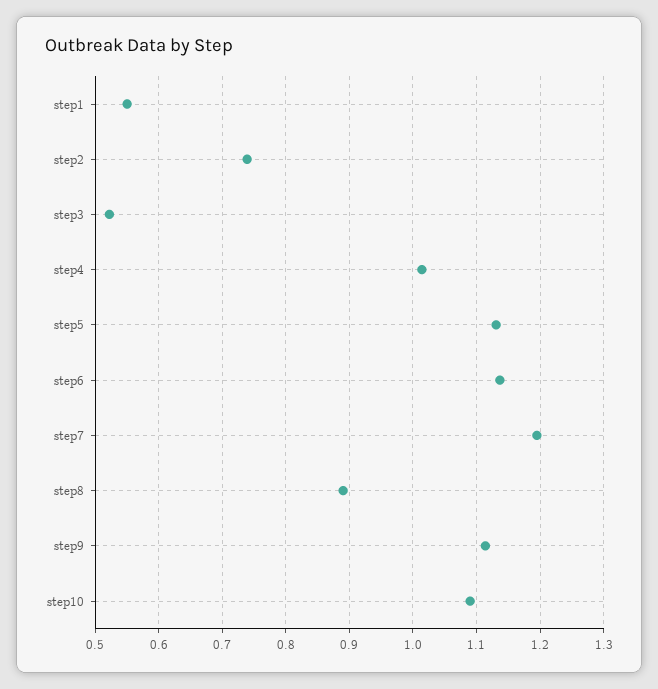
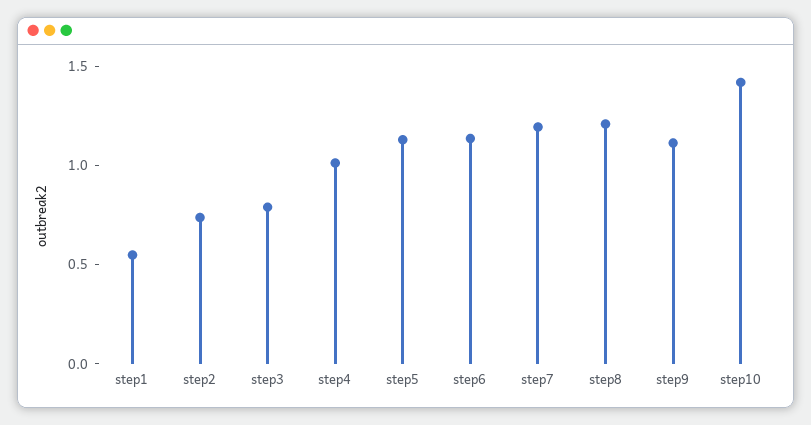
step3: 0.52 -> 0.8
step8: 0.89 -> 1.2
step10: 1.09 -> 1.4

